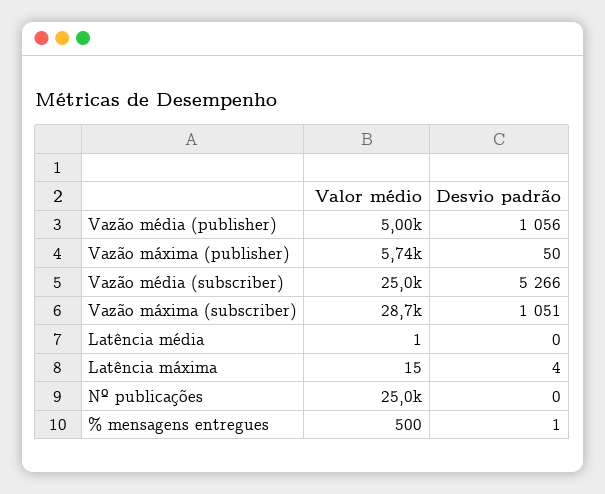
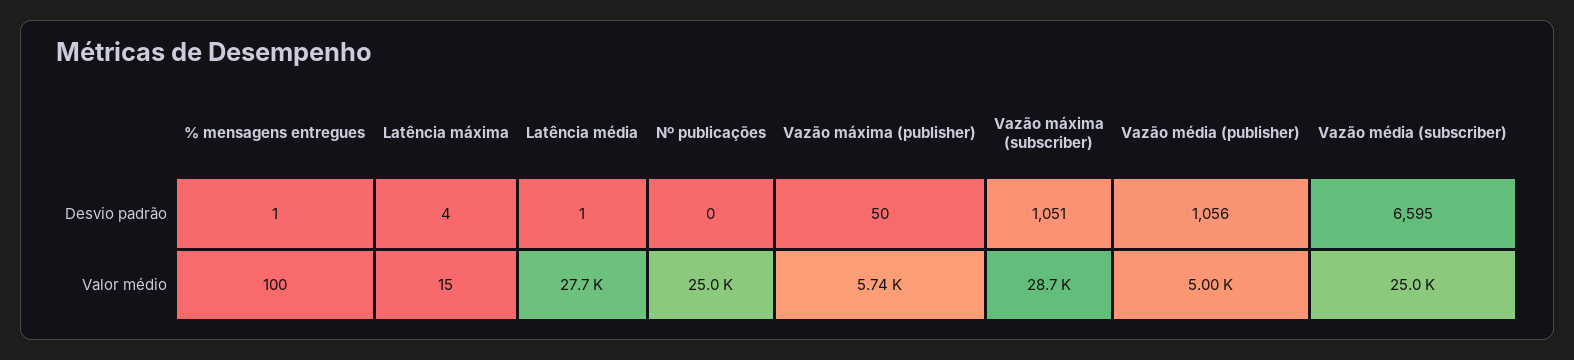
Desvio padrão, Vazão média (subscriber): 5266 -> 6595
Valor médio, Latência média: 1 -> 27700
Desvio padrão, Latência média: 0 -> 1
Valor médio, % mensagens entregues: 500 -> 100

